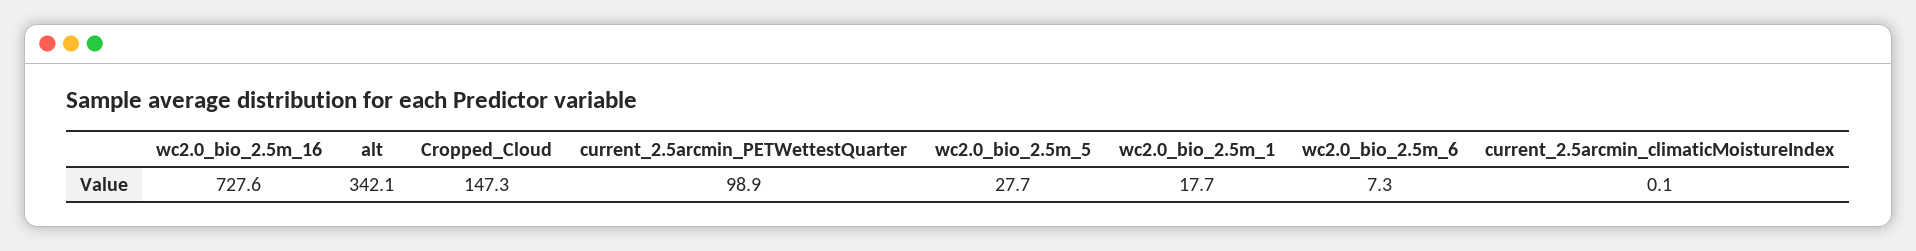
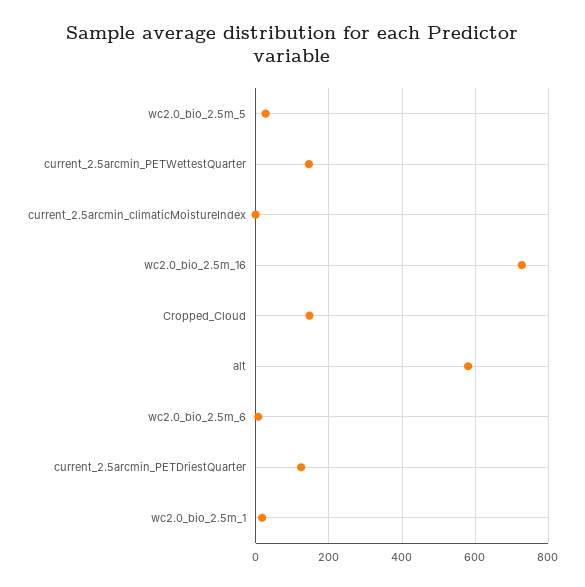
alt: 342.1 -> 580
current_2.5arcmin_PETWettestQuarter: 98.9 -> 140
current_2.5arcmin_PETDriestQuarter: none -> 120

